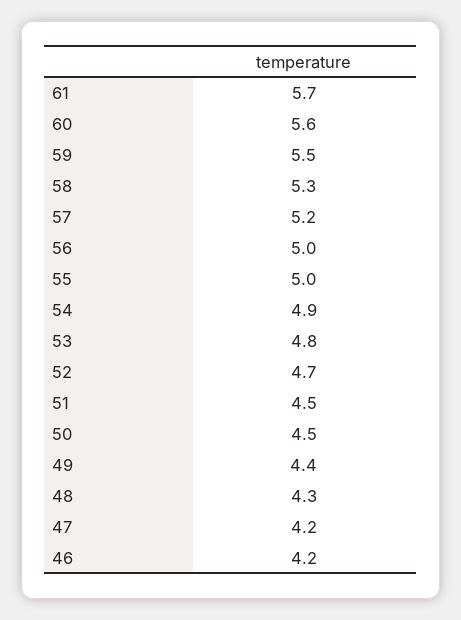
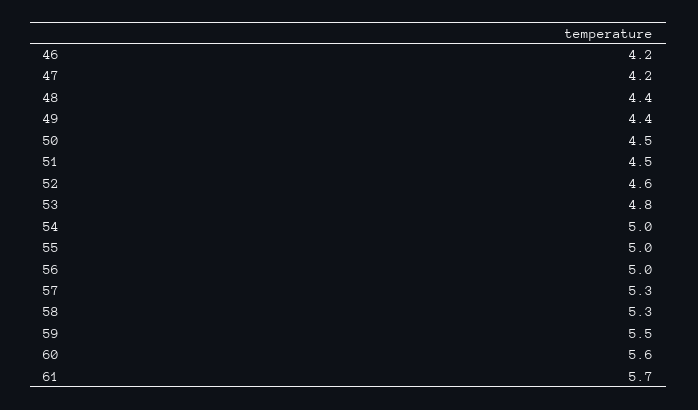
57: 5.2 -> 5.3
54: 4.9 -> 5
52: 4.7 -> 4.6
48: 4.3 -> 4.4

